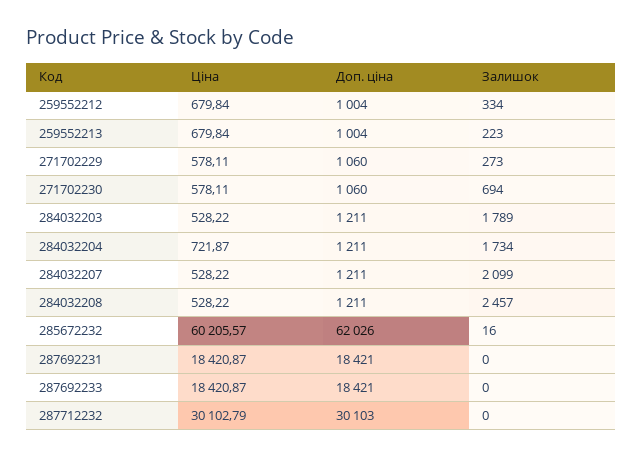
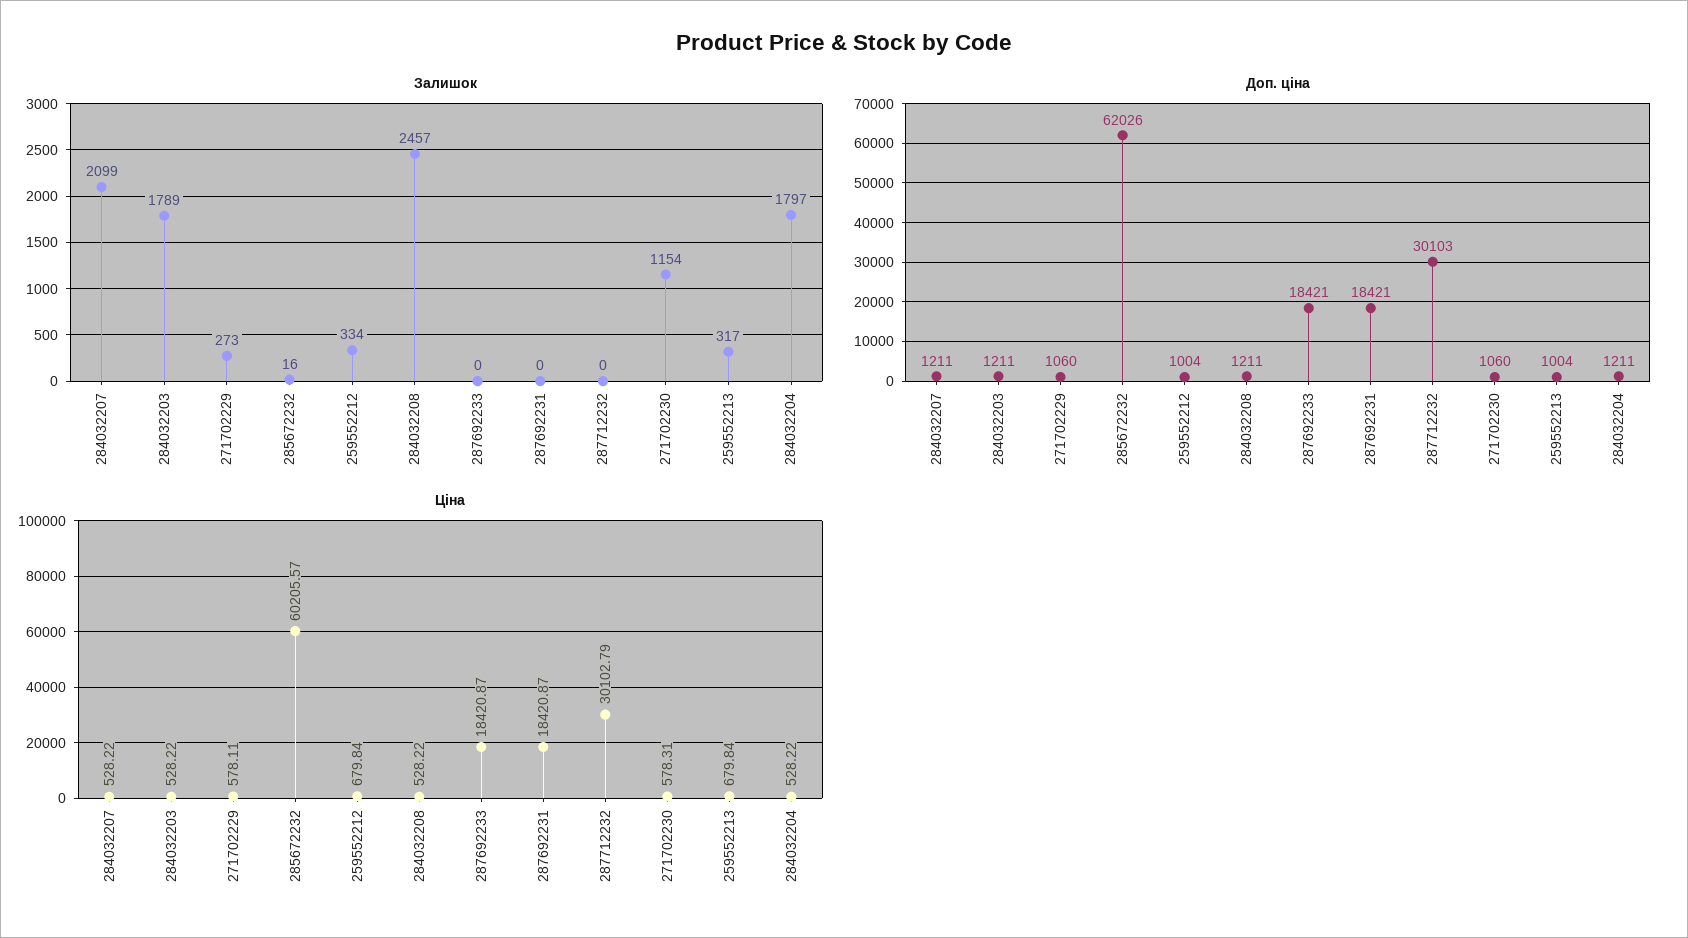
Залишок, 259552213: 223 -> 317
Ціна, 271702230: 578.11 -> 578.31
Залишок, 271702230: 694 -> 1154
Ціна, 284032204: 721.87 -> 528.22
Залишок, 284032204: 1734 -> 1797

